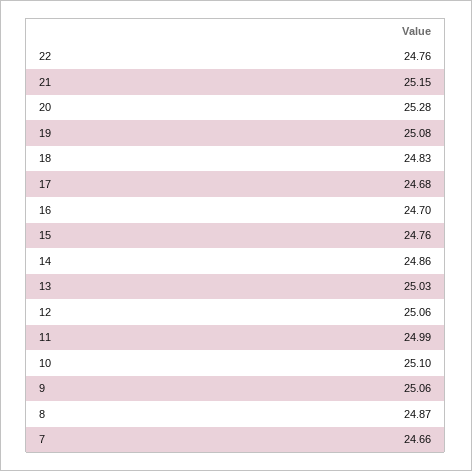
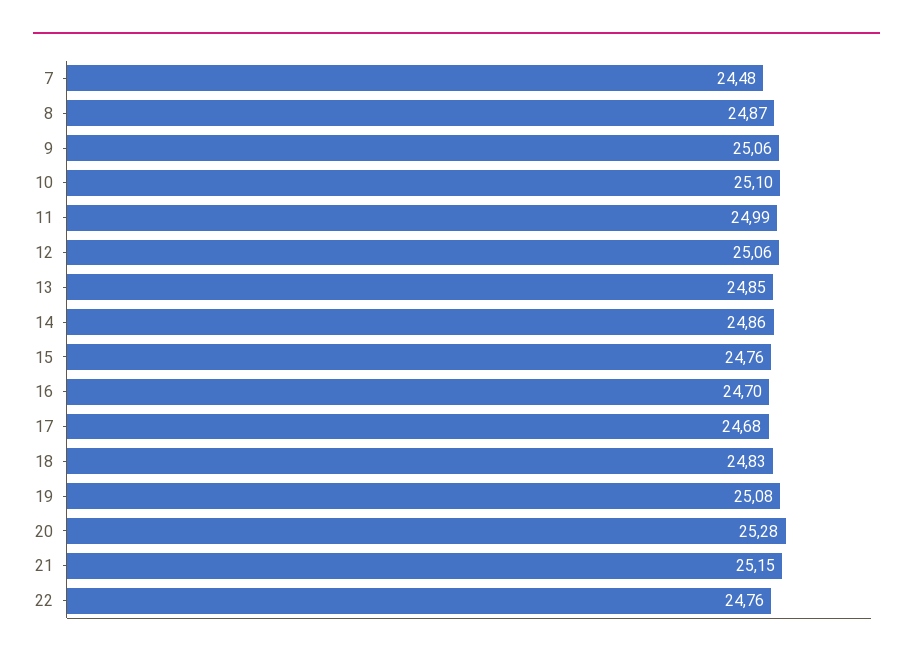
13: 25.03 -> 24.85
7: 24.66 -> 24.48

